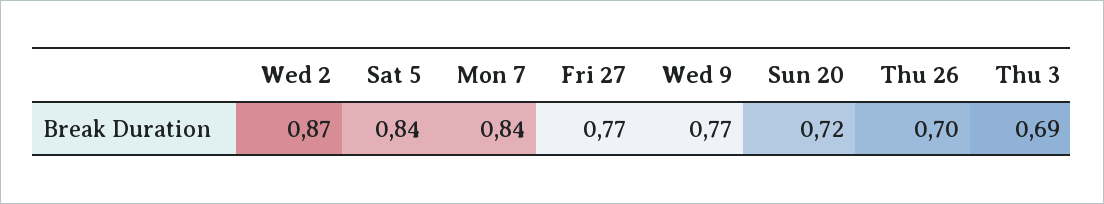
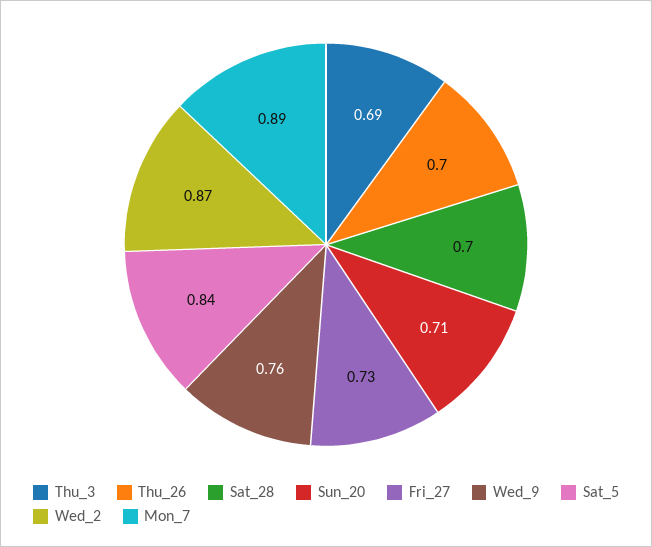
Mon 7: 0.84 -> 0.89
Fri 27: 0.77 -> 0.73
Wed 9: 0.77 -> 0.76
Sun 20: 0.72 -> 0.71
Sat_28: none -> 0.7

